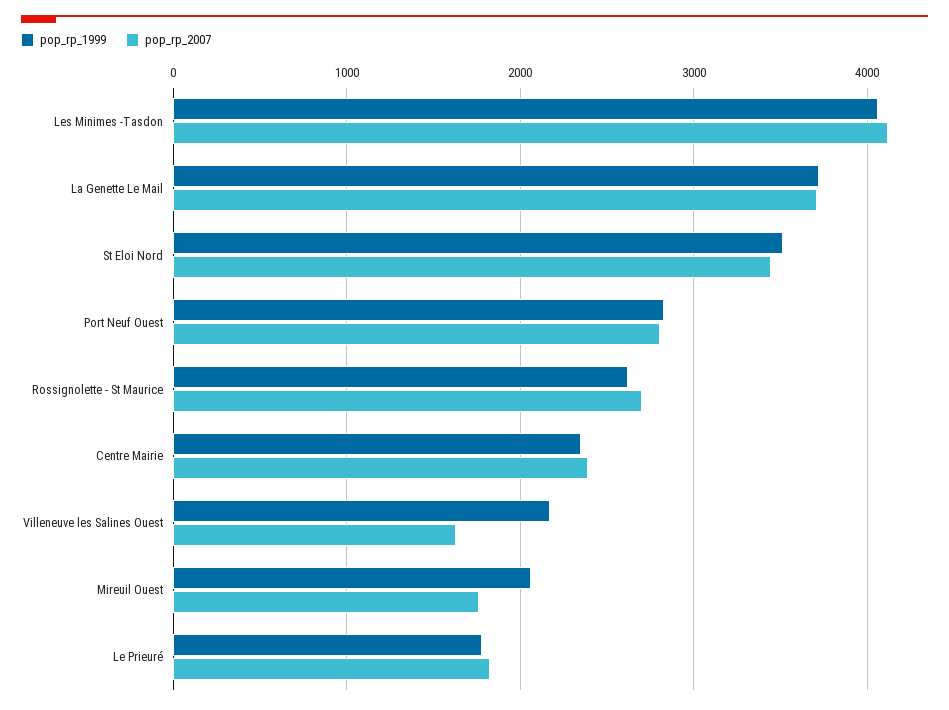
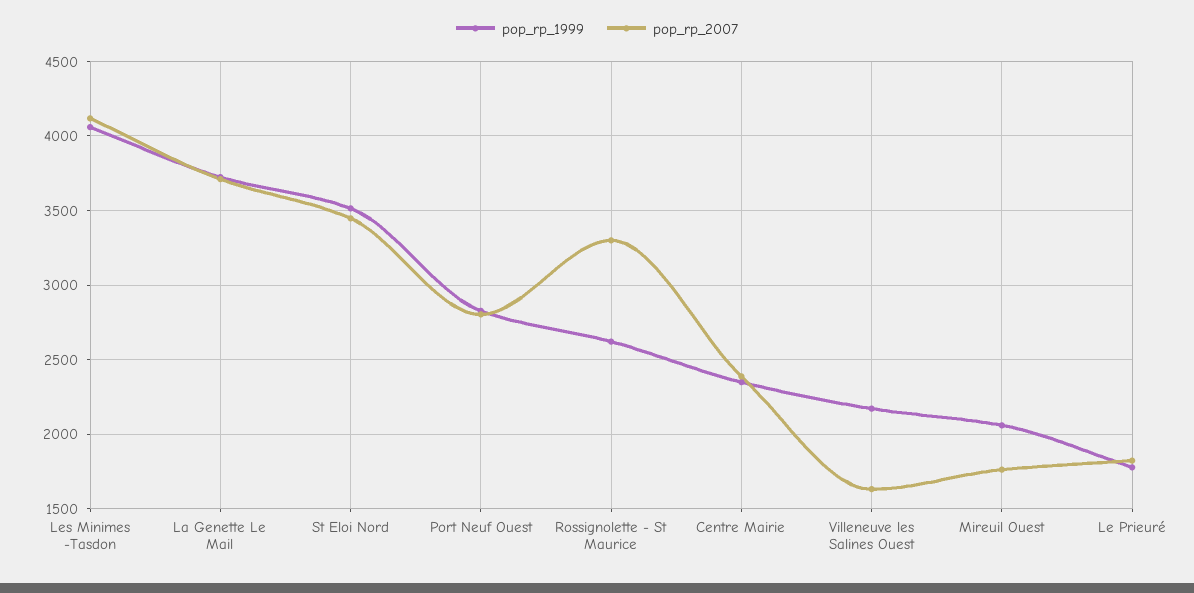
pop_rp_2007, Rossignolette - St Maurice: 2700 -> 3300

